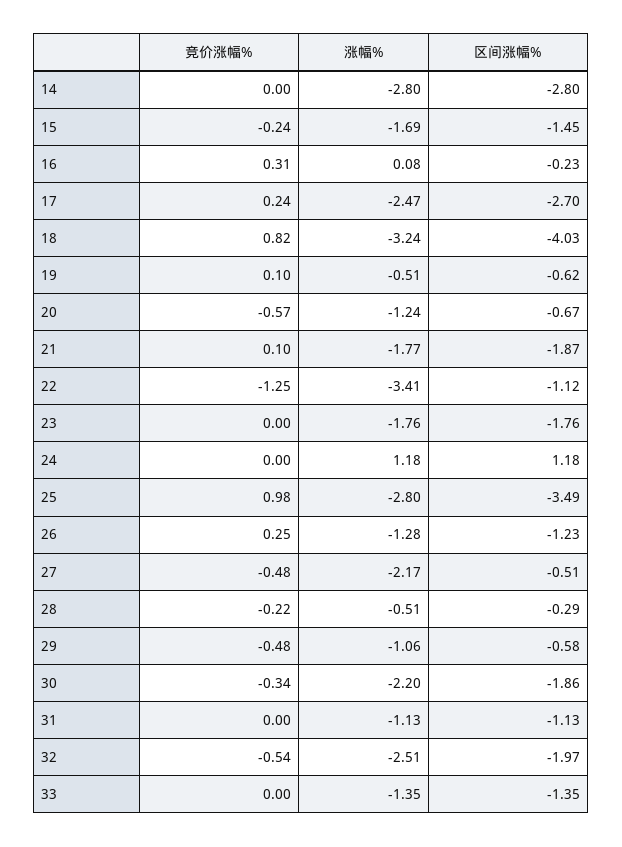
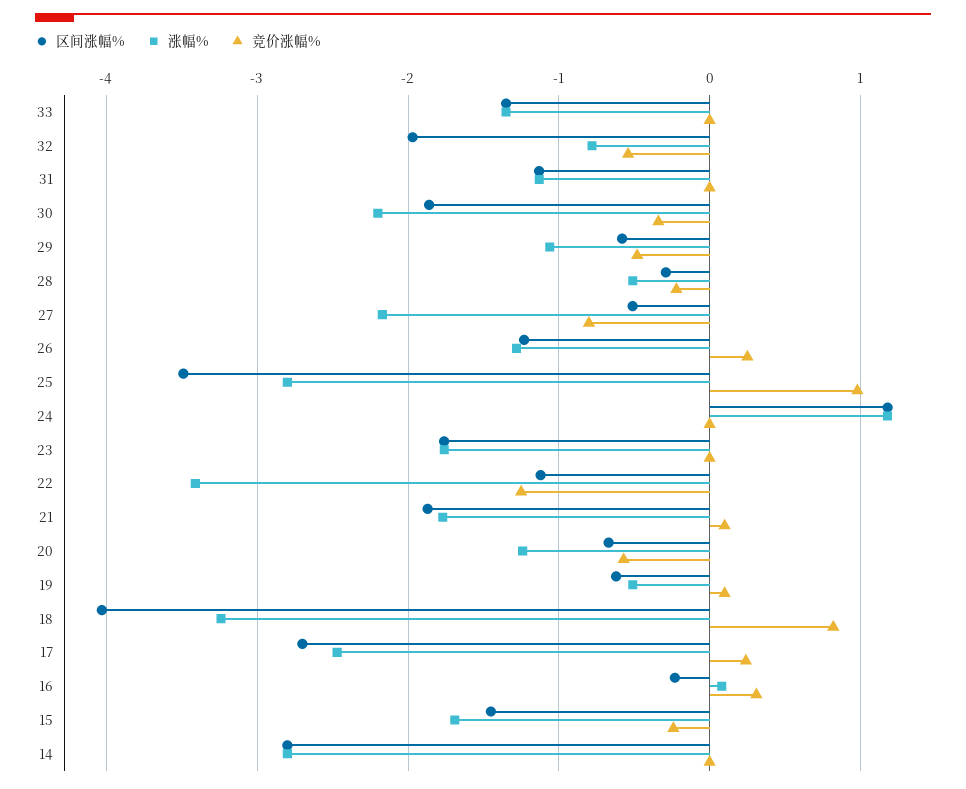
竞价涨幅%, 27: -0.48 -> -0.8
涨幅%, 32: -2.51 -> -0.8

